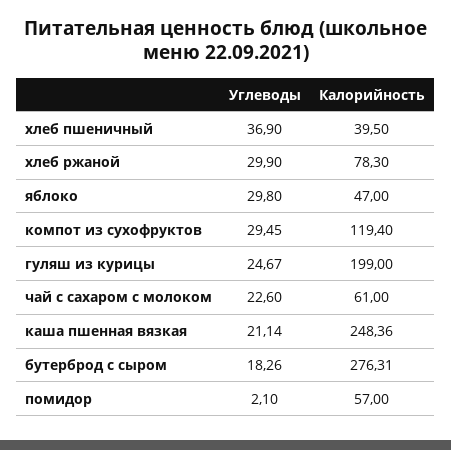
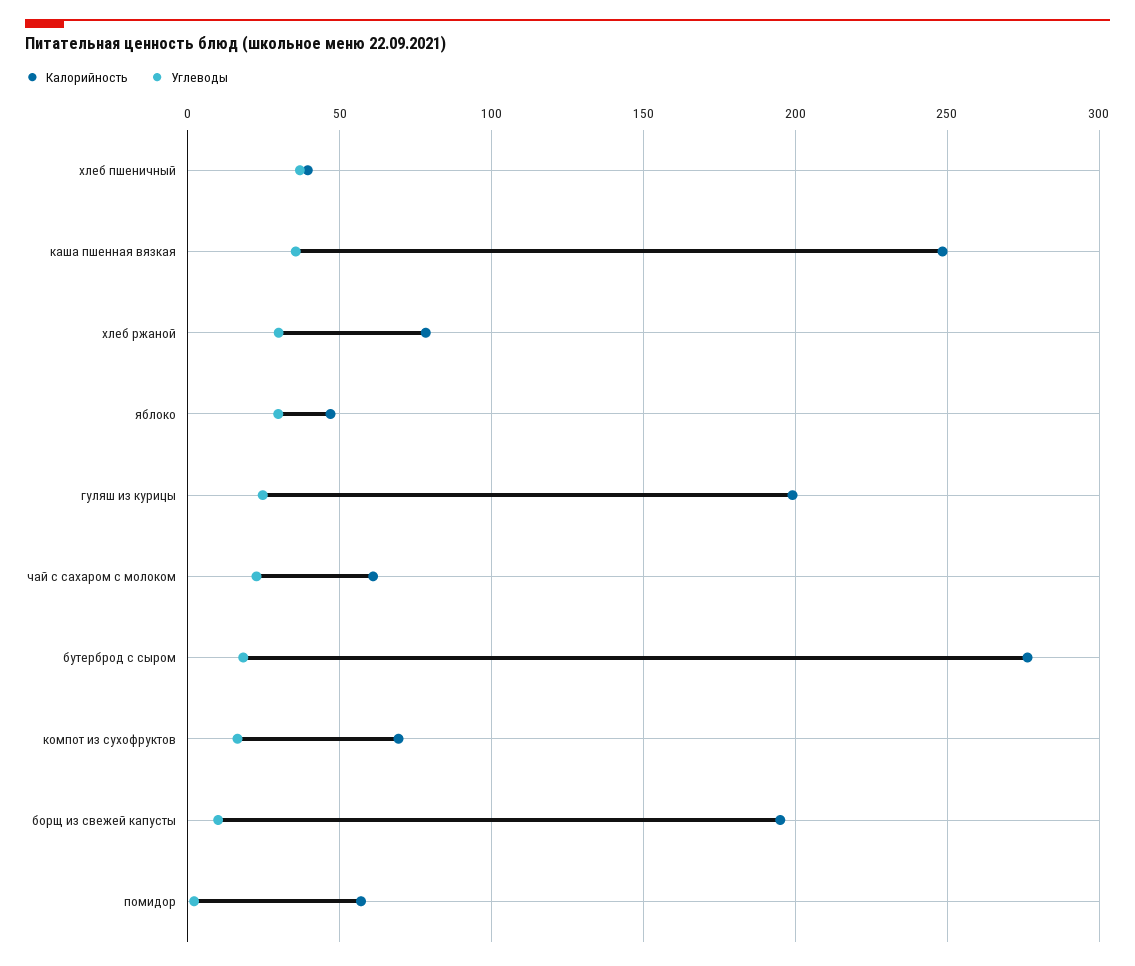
Углеводы, компот из сухофруктов: 29.45 -> 15
Калорийность, компот из сухофруктов: 119.4 -> 70
Углеводы, каша пшенная вязкая: 21.14 -> 35
Калорийность, борщ из свежей капусты: none -> 195
Углеводы, борщ из свежей капусты: none -> 10

